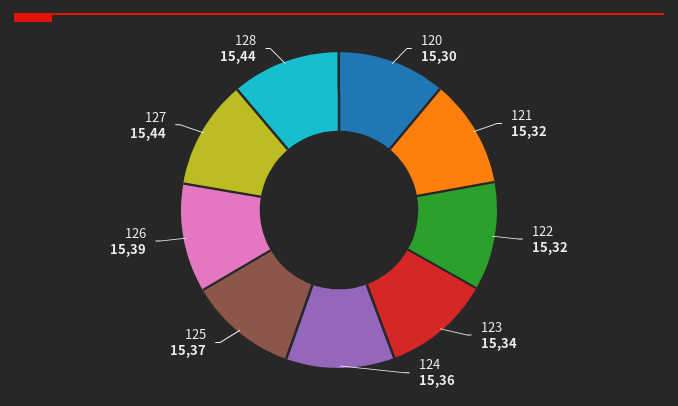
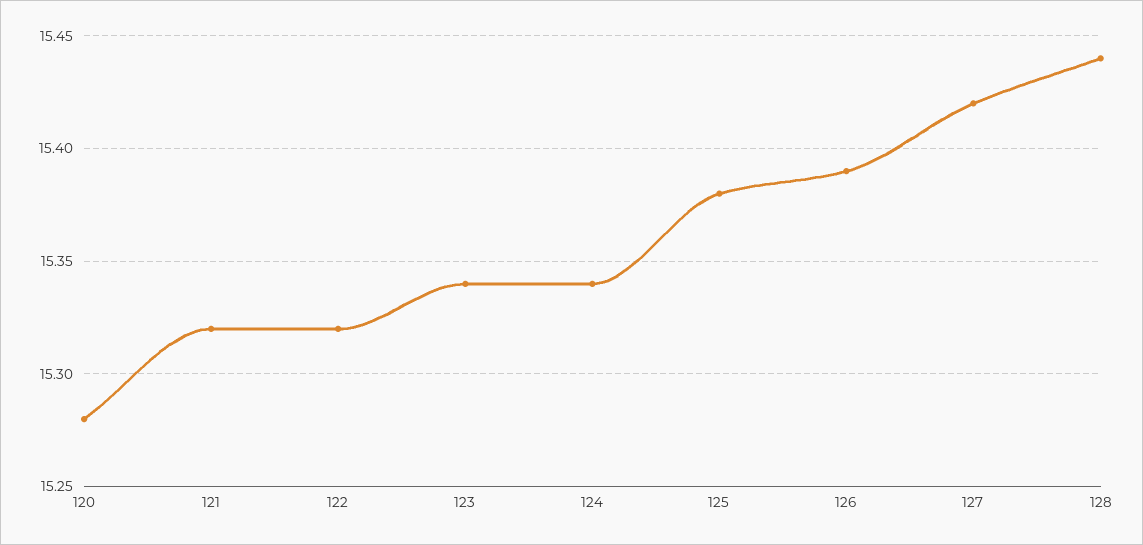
120: 15.3 -> 15.28
124: 15.36 -> 15.34
125: 15.37 -> 15.38
127: 15.44 -> 15.42

